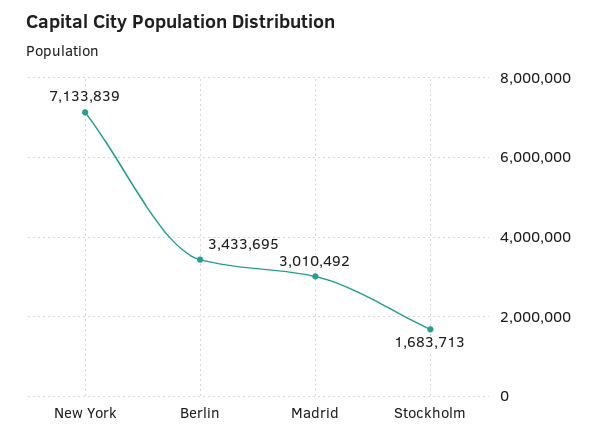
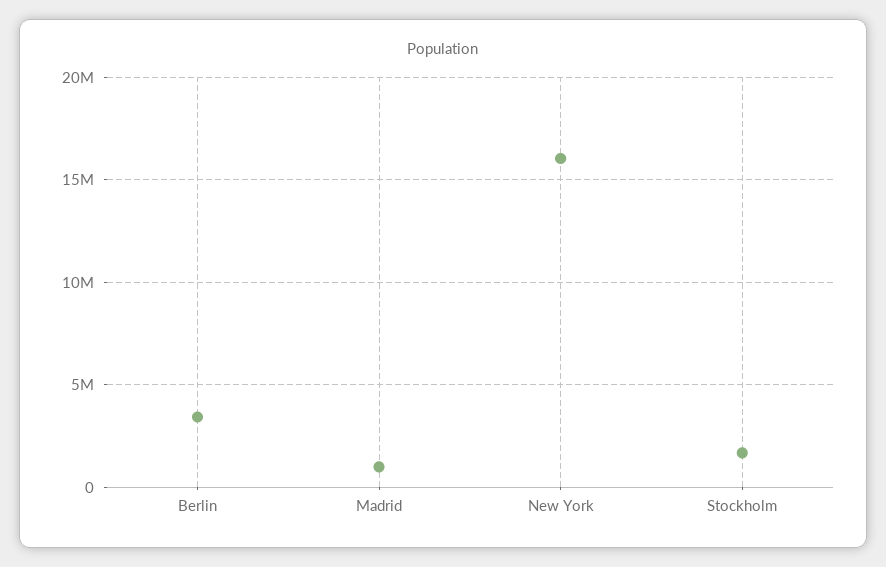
New York: 7133839 -> 16000000
Madrid: 3010492 -> 1000000

